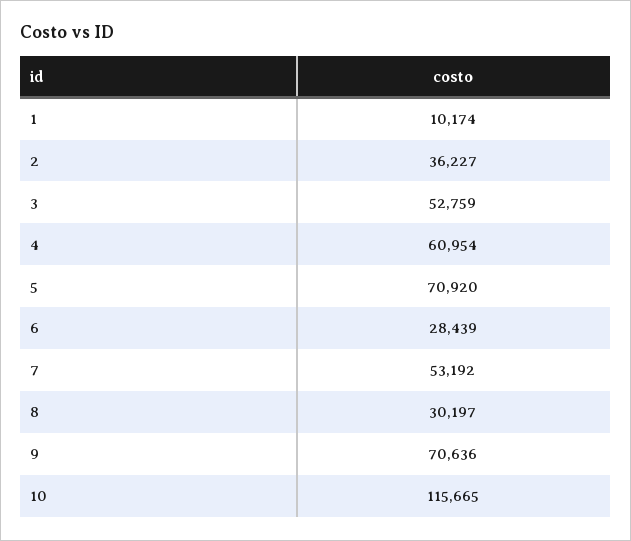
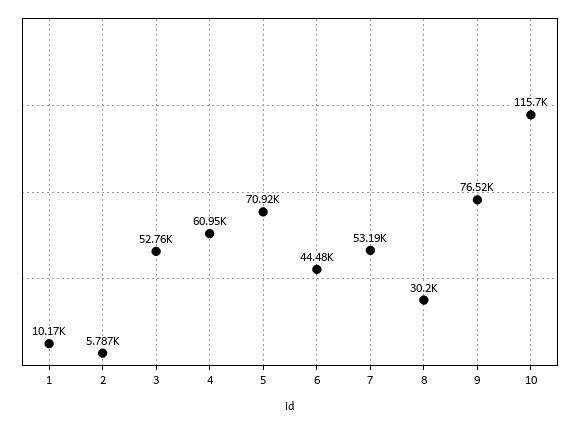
2: 36227 -> 5787
6: 28439 -> 44480
9: 70636 -> 76520

